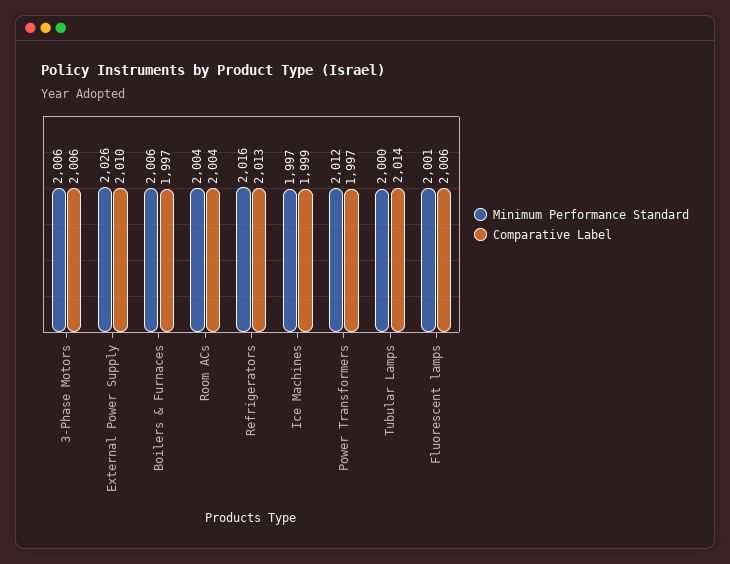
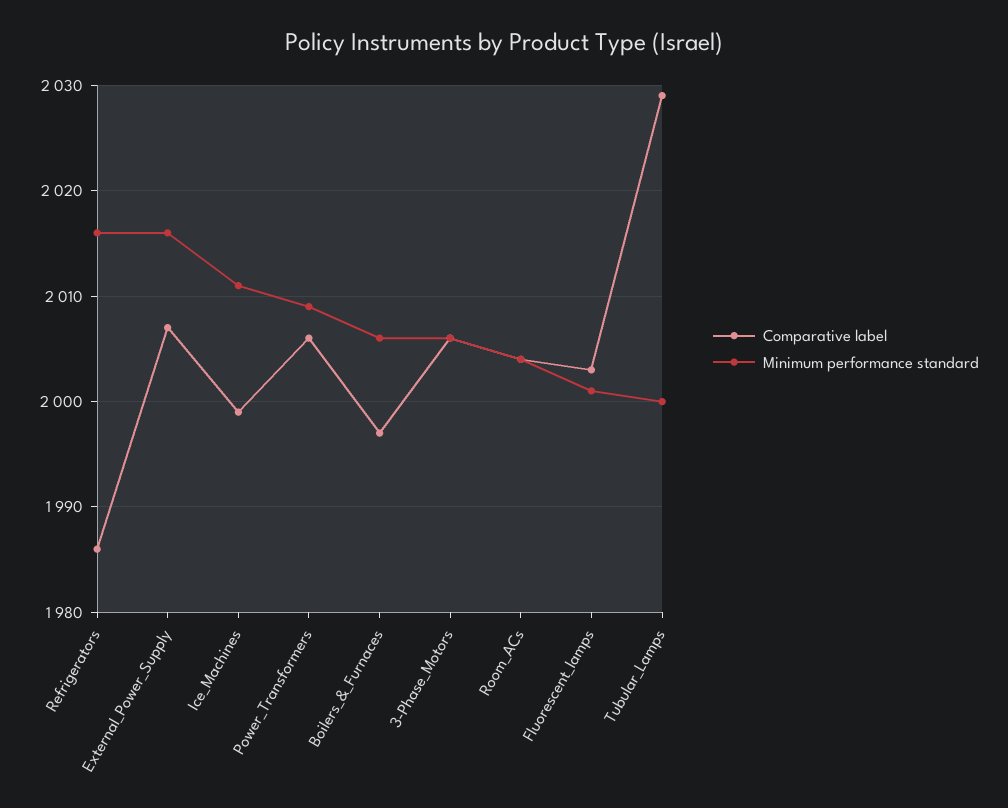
Minimum Performance Standard, External Power Supply: 2026 -> 2016
Comparative Label, External Power Supply: 2010 -> 2007
Comparative Label, Refrigerators: 2013 -> 1986
Minimum Performance Standard, Ice Machines: 1997 -> 2011
Minimum Performance Standard, Power Transformers: 2012 -> 2009
Comparative Label, Power Transformers: 1997 -> 2006
Comparative Label, Tubular Lamps: 2014 -> 2029
Comparative Label, Fluorescent lamps: 2006 -> 2003

